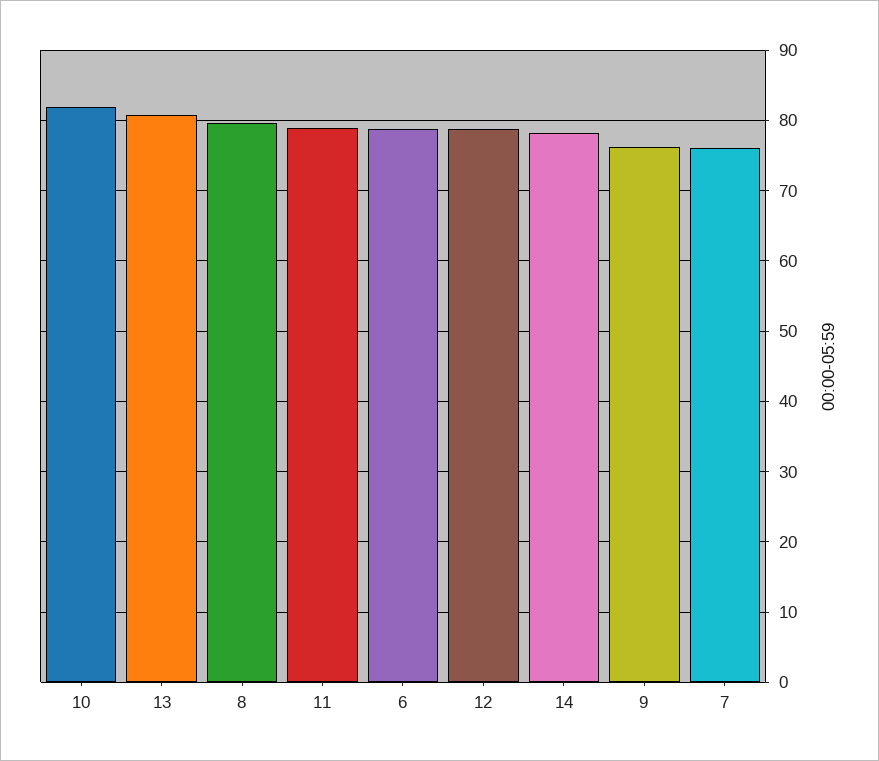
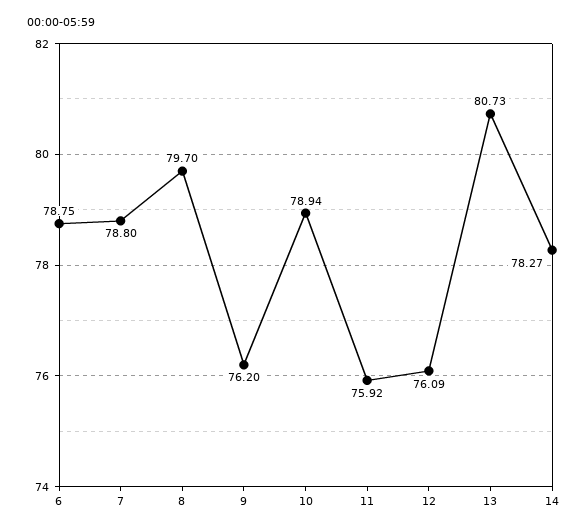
10: 82 -> 78.94
11: 79 -> 75.92
12: 79 -> 76.09
7: 76 -> 78.8

